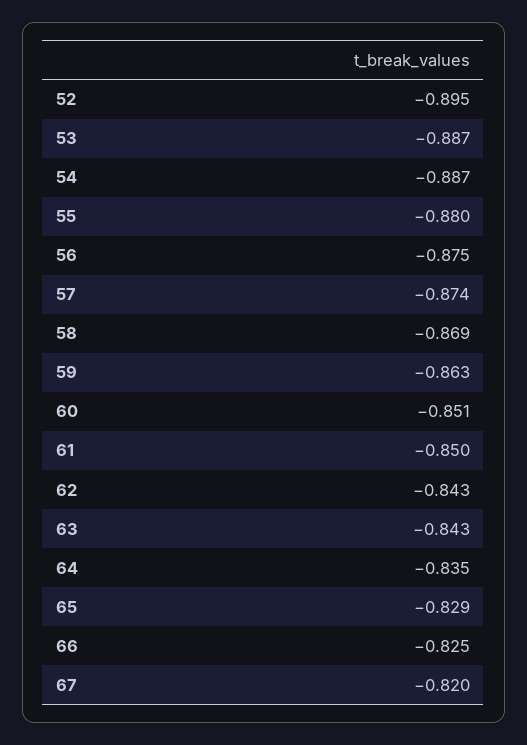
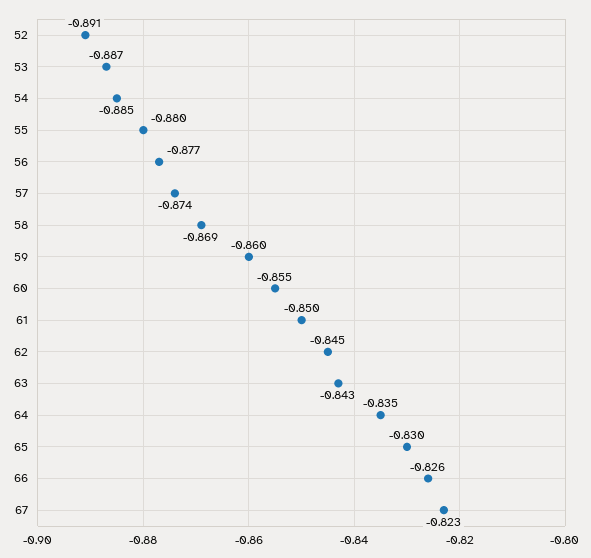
52: -0.895 -> -0.891
54: -0.887 -> -0.885
56: -0.875 -> -0.877
59: -0.863 -> -0.86
60: -0.851 -> -0.855
62: -0.843 -> -0.845
65: -0.829 -> -0.83
66: -0.825 -> -0.826
67: -0.82 -> -0.823

